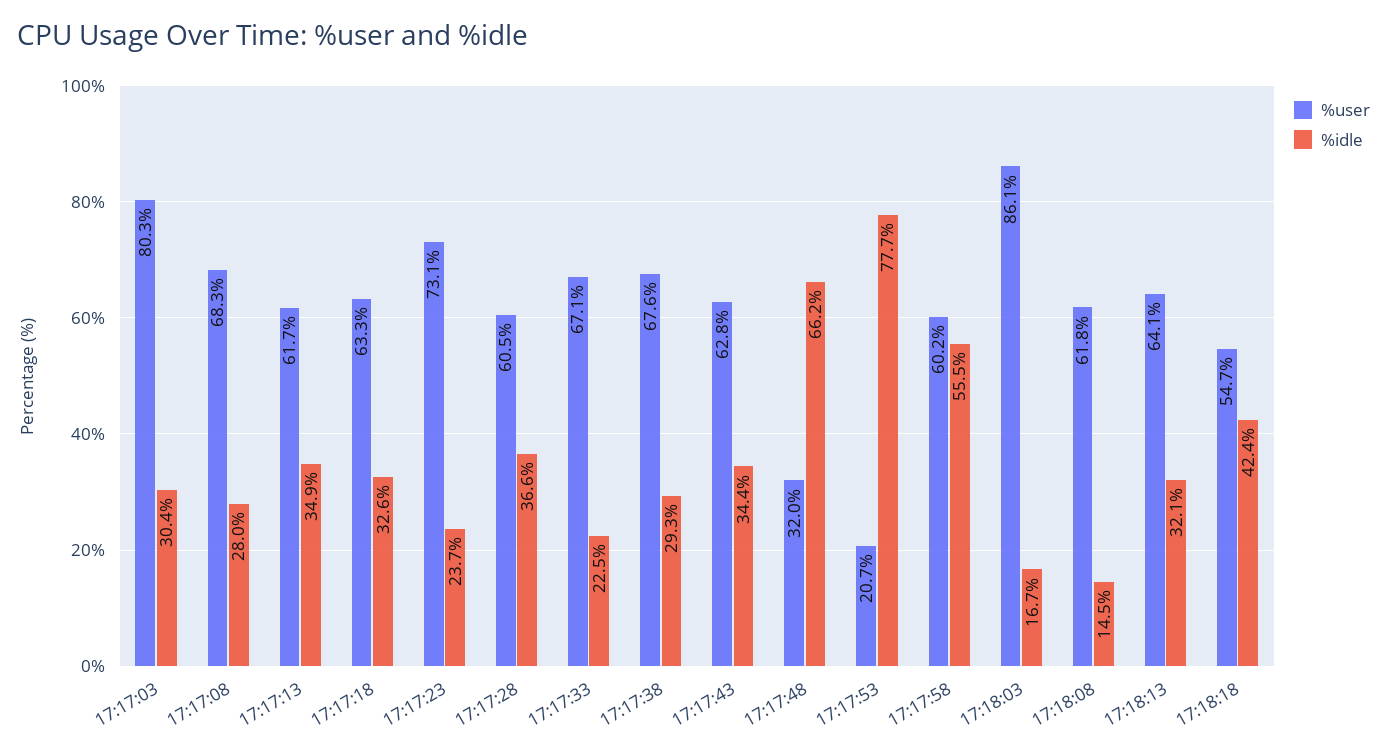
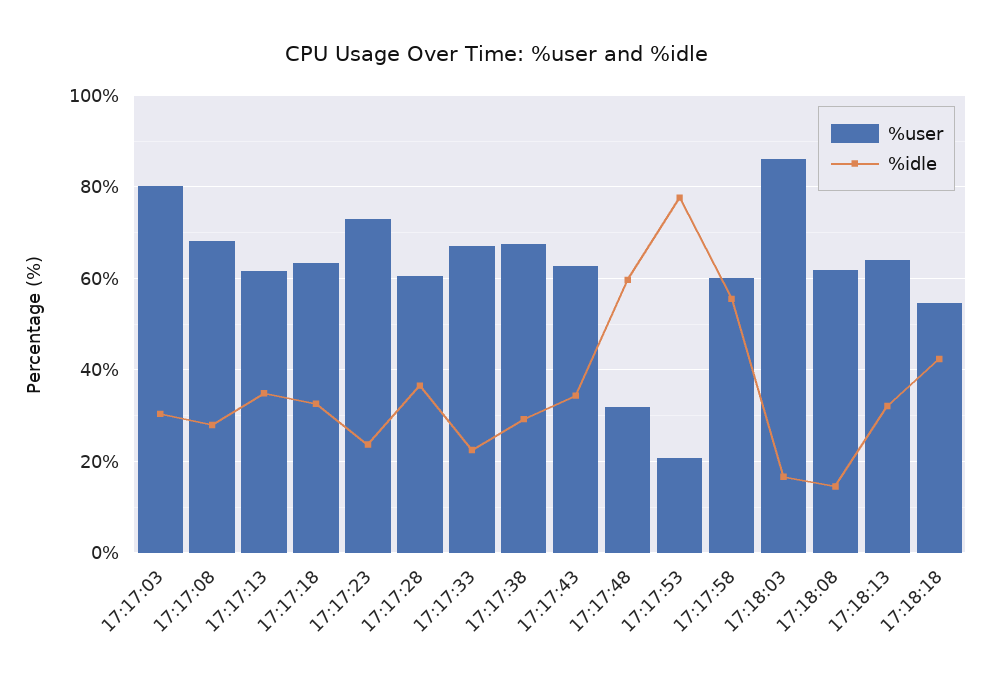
%idle, 17:17:48: 66.2 -> 60

